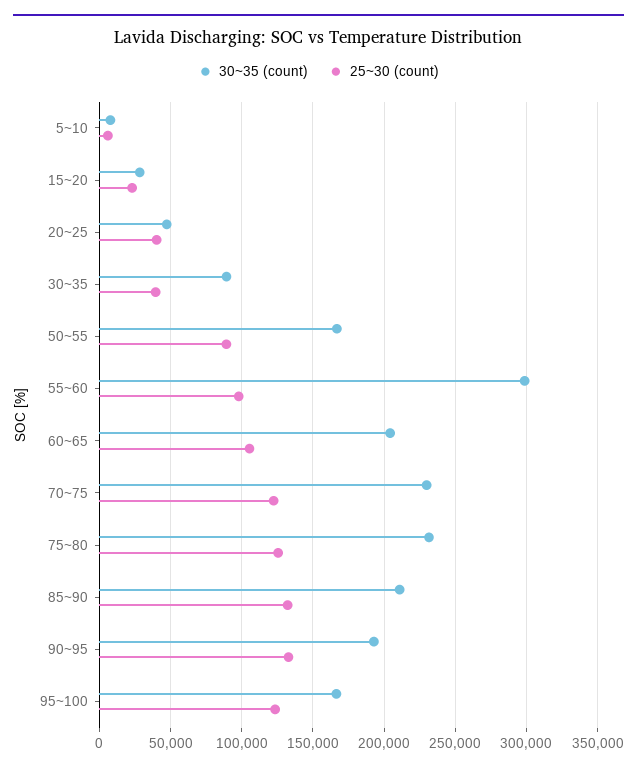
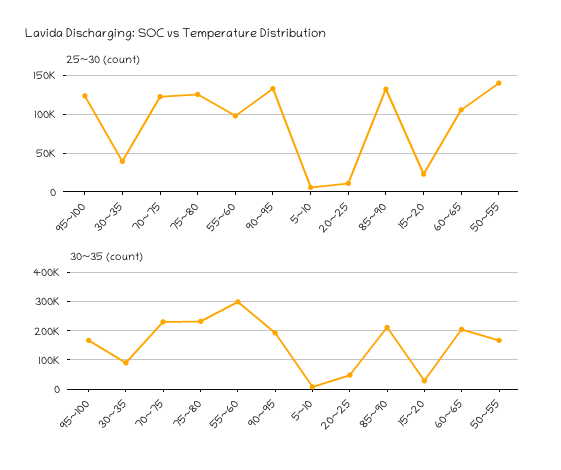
25~30 (count), 20~25: 40000 -> 10000
25~30 (count), 50~55: 90000 -> 140000

